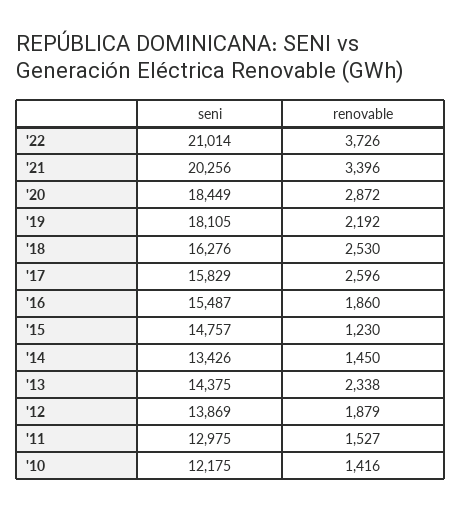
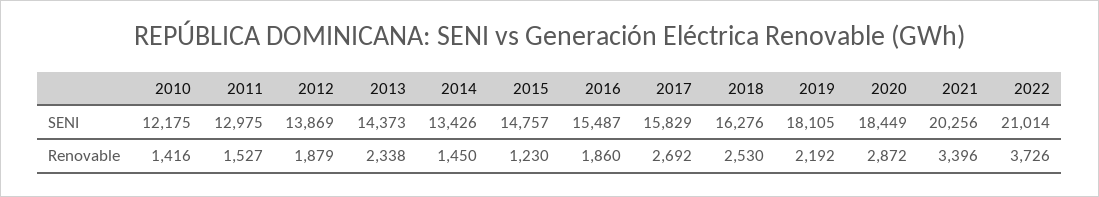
renovable, '17: 2596 -> 2692
seni, '13: 14375 -> 14373

